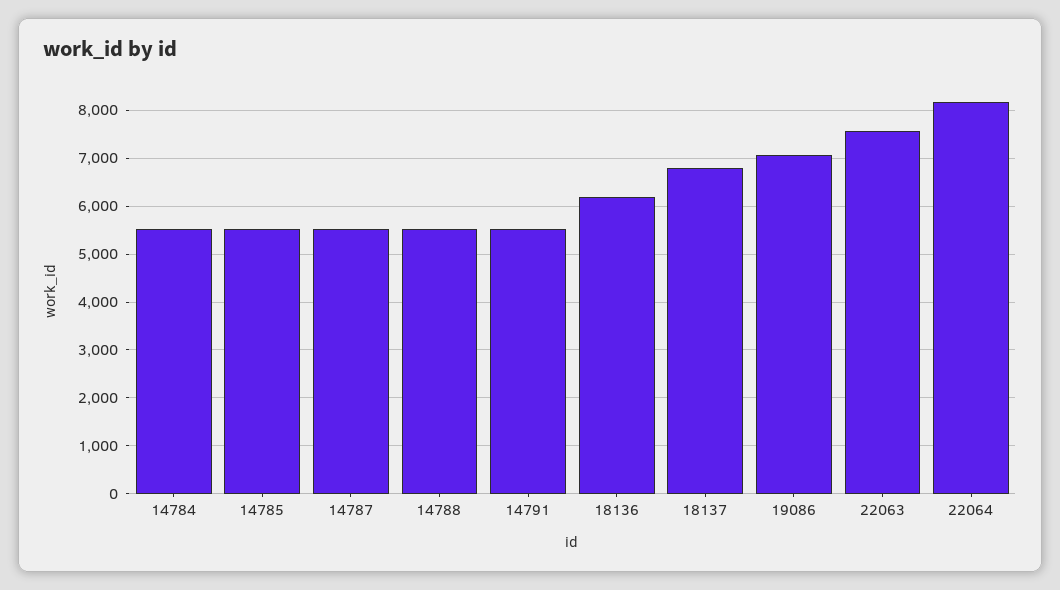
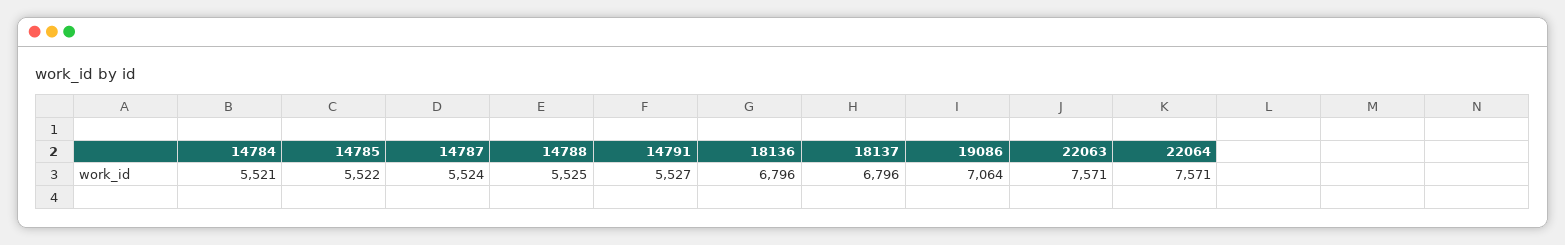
18136: 6200 -> 6796
22064: 8200 -> 7571

